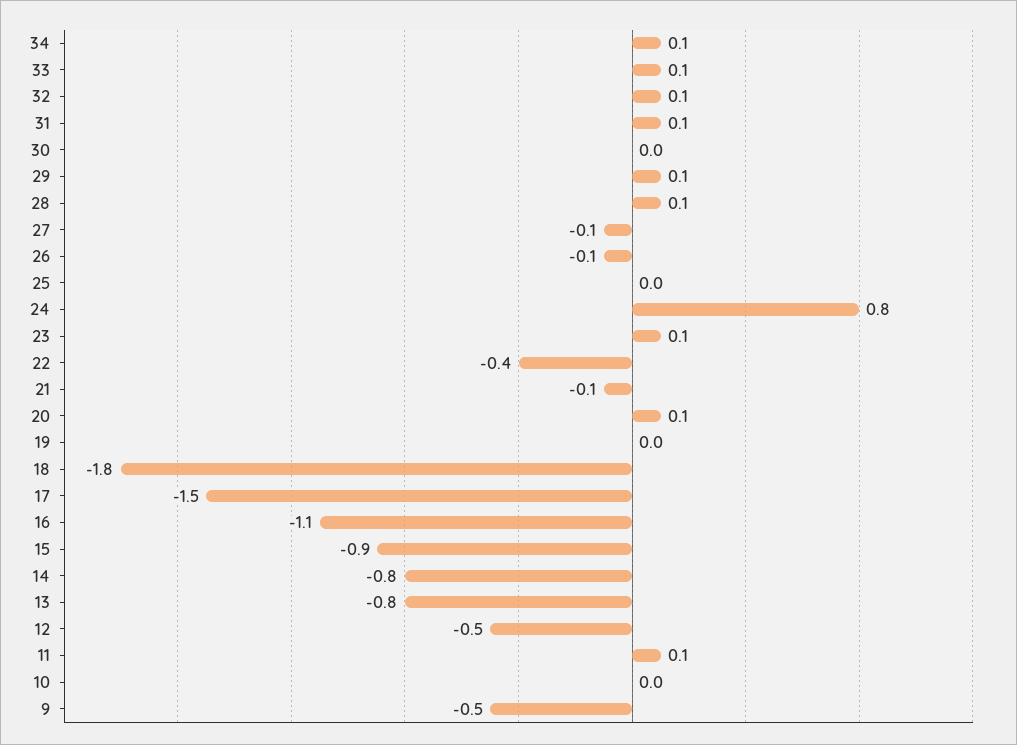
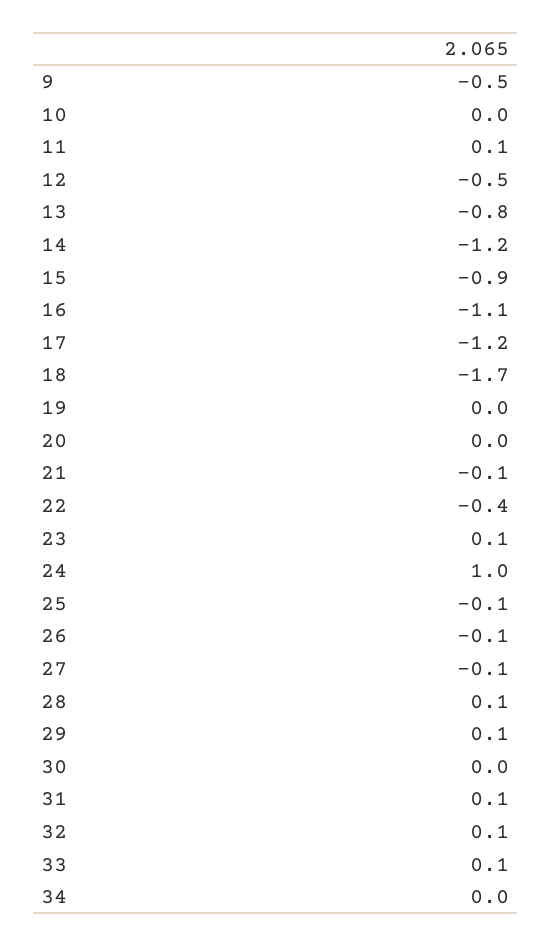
34: 0.1 -> 0
25: 0 -> -0.1
24: 0.8 -> 1
20: 0.1 -> 0
18: -1.8 -> -1.7
17: -1.5 -> -1.2
14: -0.8 -> -1.2

